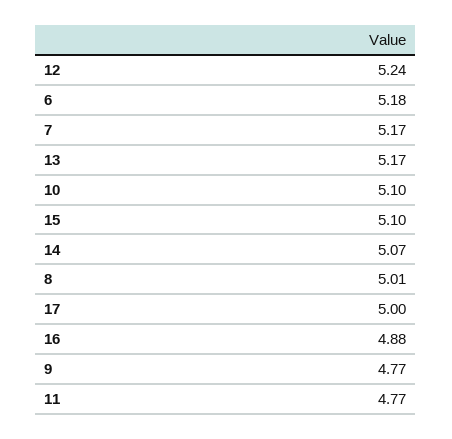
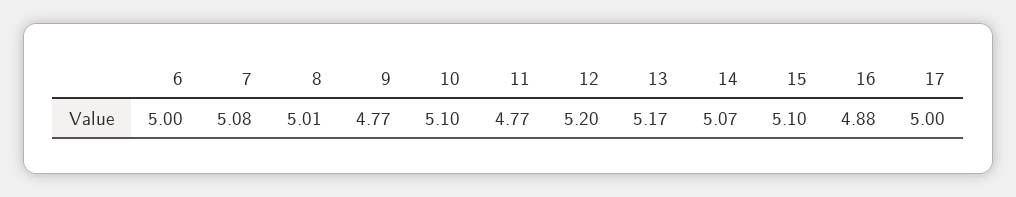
12: 5.24 -> 5.2
6: 5.18 -> 5
7: 5.17 -> 5.08

